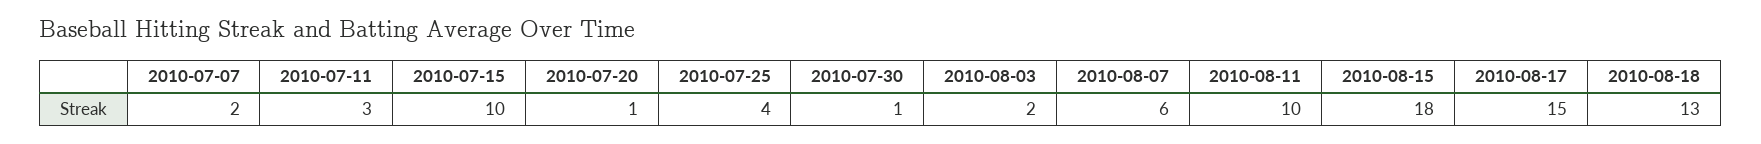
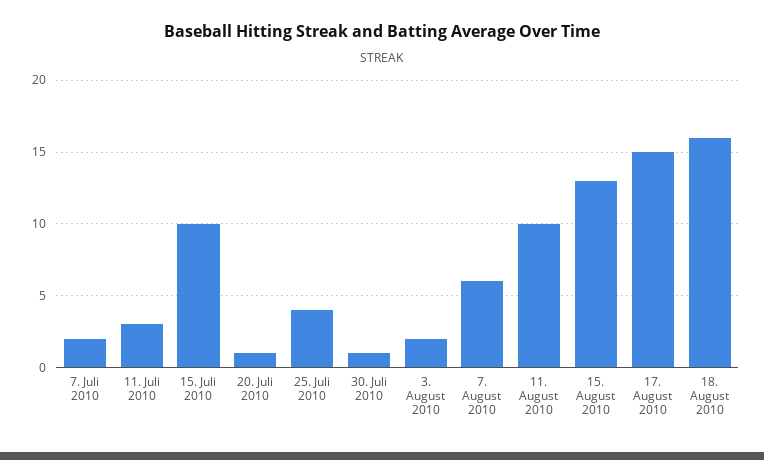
2010-08-15: 18 -> 13
2010-08-18: 13 -> 16

